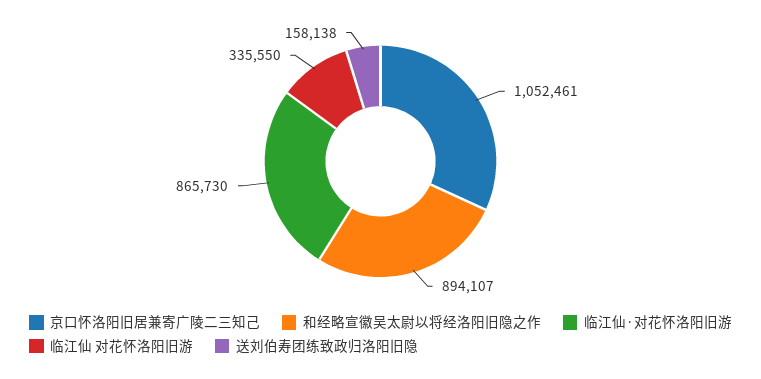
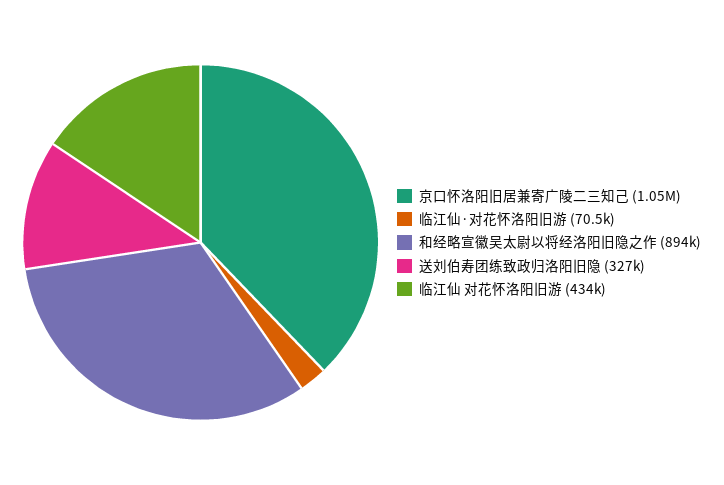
临江仙·对花怀洛阳旧游: 865730 -> 70500
临江仙 对花怀洛阳旧游: 335550 -> 434000
送刘伯寿团练致政归洛阳旧隐: 158138 -> 327000

